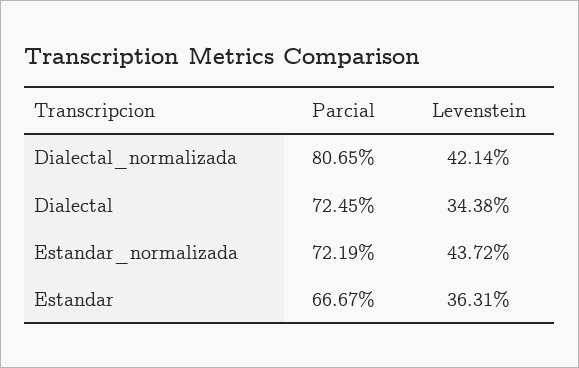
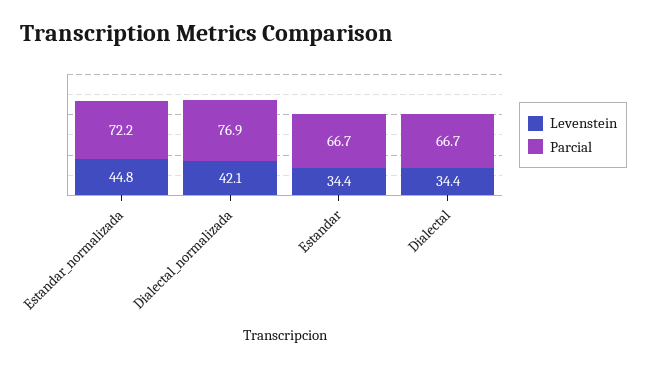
Parcial, Dialectal_normalizada: 80.65 -> 76.9
Parcial, Dialectal: 72.45 -> 66.7
Levenstein, Estandar_normalizada: 43.72 -> 44.8
Levenstein, Estandar: 36.31 -> 34.4

